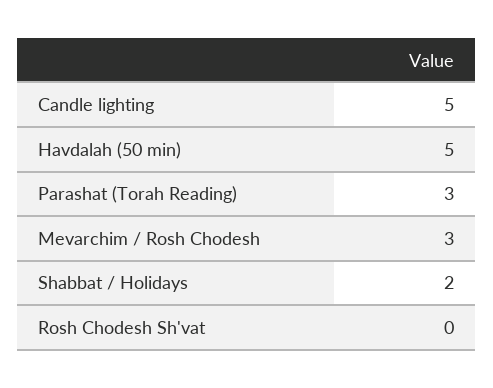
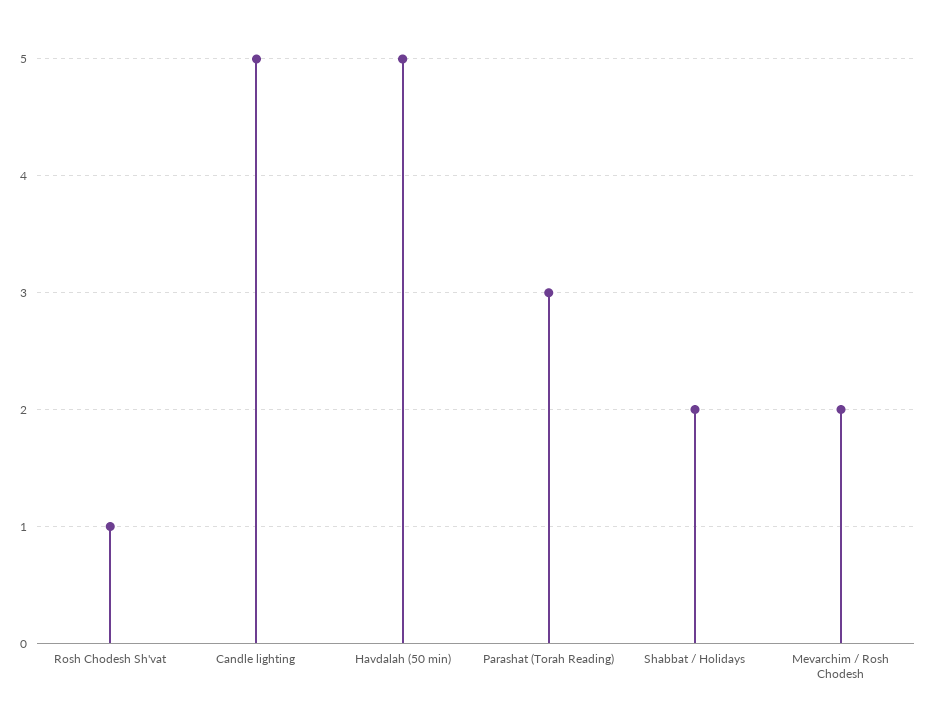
Mevarchim / Rosh Chodesh: 3 -> 2
Rosh Chodesh Sh'vat: 0 -> 1

